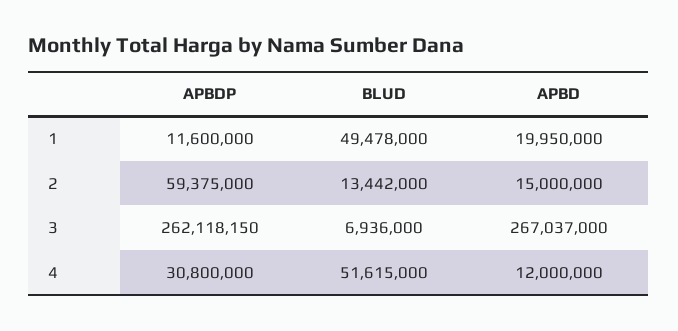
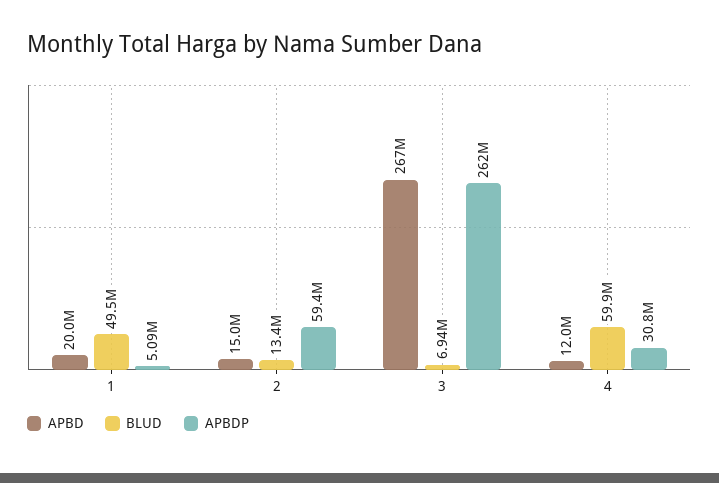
APBDP, 1: 11600000 -> 5090000
BLUD, 4: 51615000 -> 59900000

